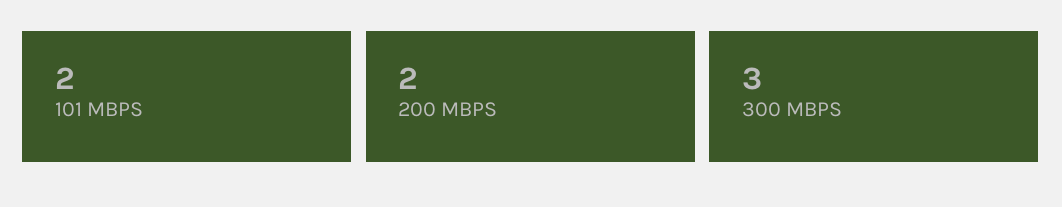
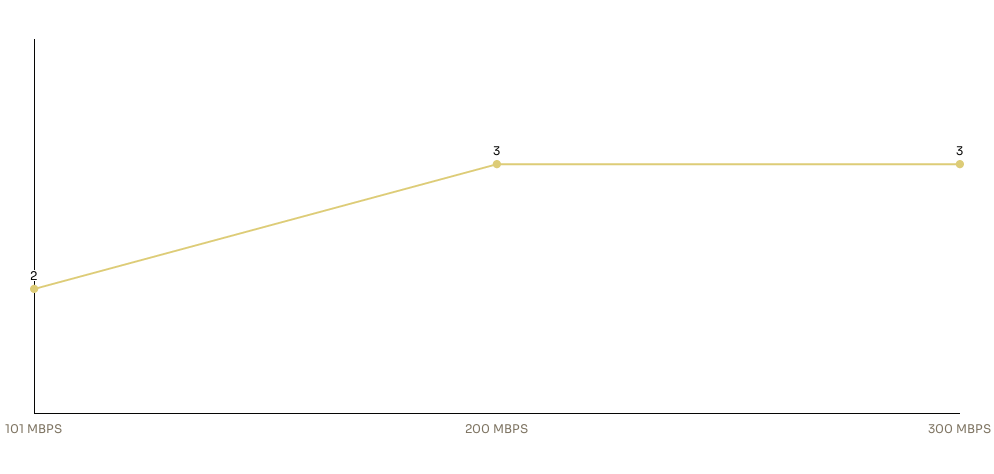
200 MBPS: 2 -> 3

